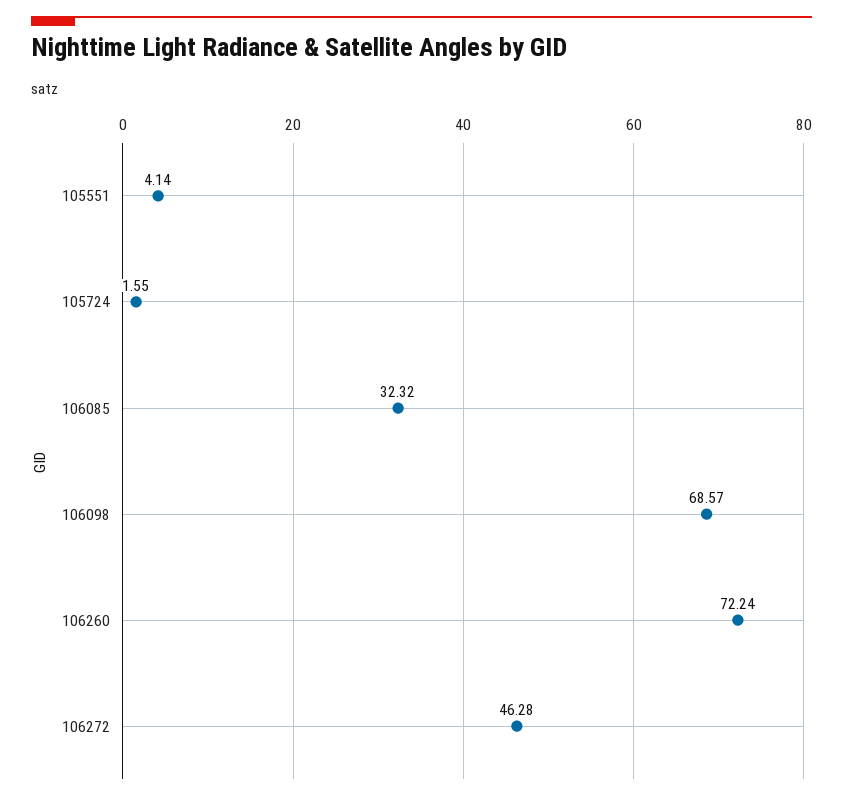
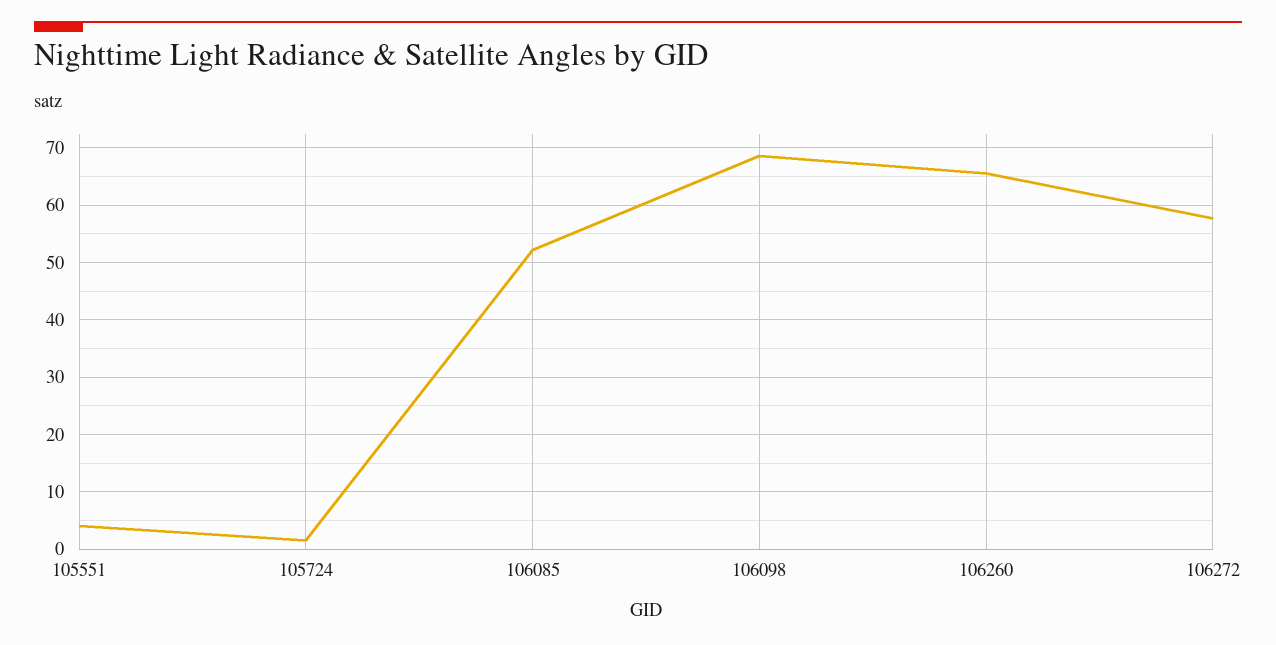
106085: 32.32 -> 52
106260: 72.24 -> 66
106272: 46.28 -> 58

